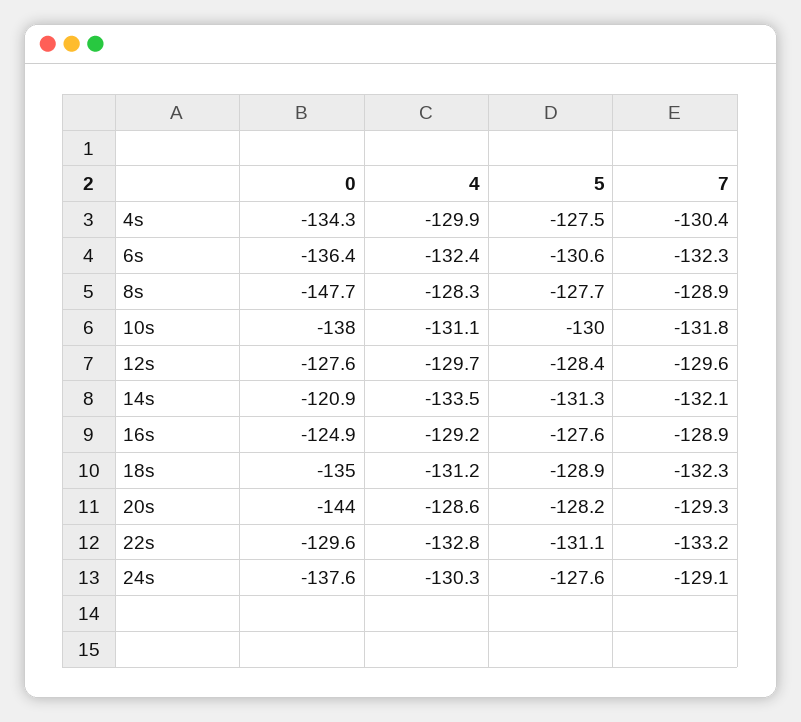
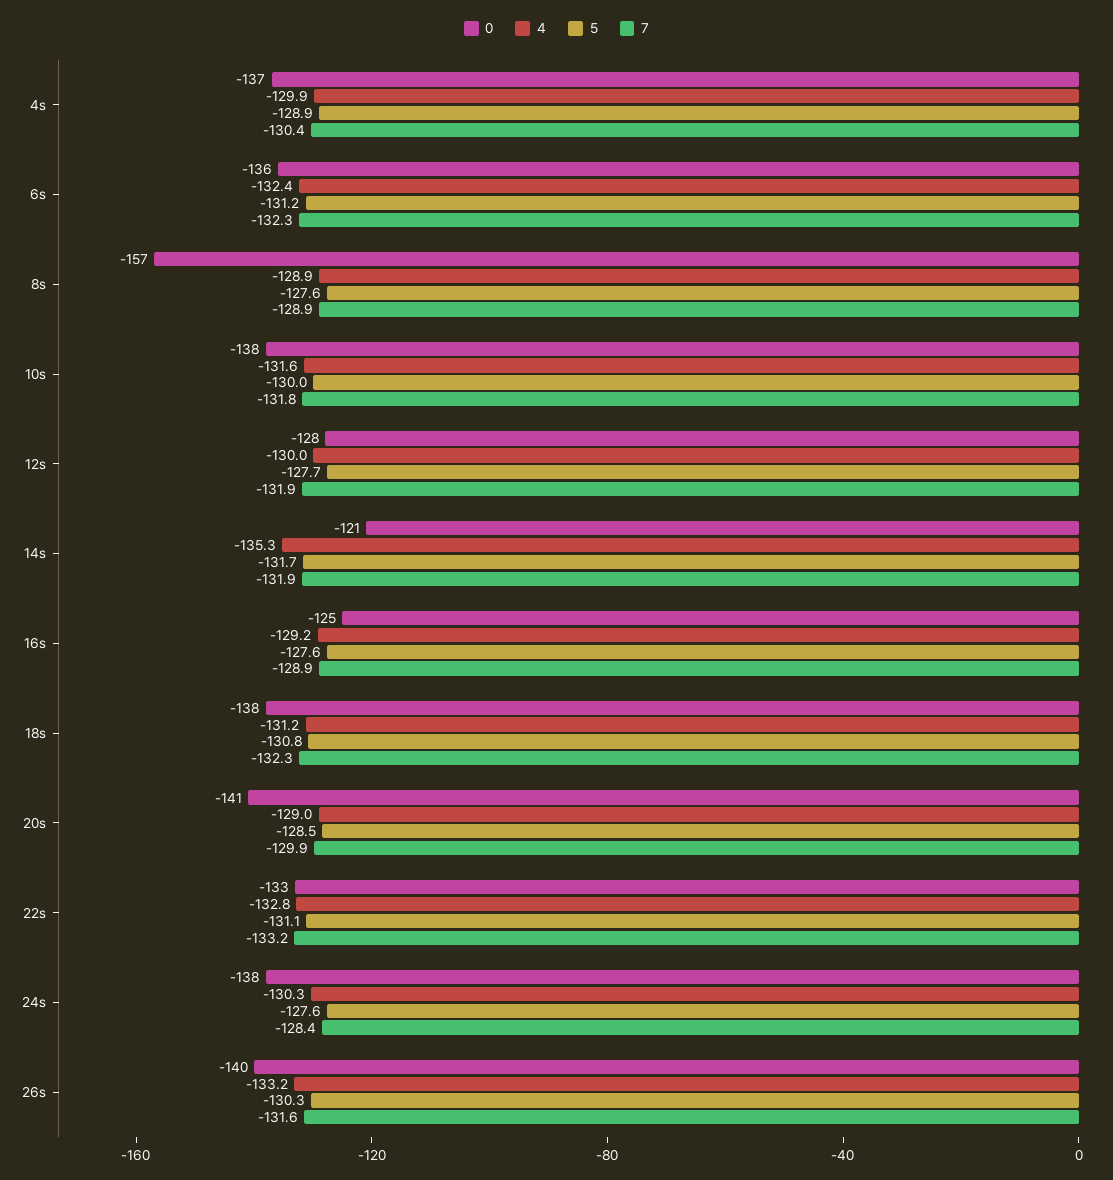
0, 4s: -134.3 -> -137
5, 4s: -127.5 -> -128.9
5, 6s: -130.6 -> -131.2
0, 8s: -147.7 -> -157
4, 8s: -128.3 -> -128.9
5, 8s: -127.7 -> -127.6
4, 10s: -131.1 -> -131.6
4, 12s: -129.7 -> -130
5, 12s: -128.4 -> -127.7
7, 12s: -129.6 -> -131.9
4, 14s: -133.5 -> -135.3
5, 14s: -131.3 -> -131.7
7, 14s: -132.1 -> -131.9
0, 18s: -135 -> -138
5, 18s: -128.9 -> -130.8
0, 20s: -144 -> -141
4, 20s: -128.6 -> -129
5, 20s: -128.2 -> -128.5
7, 20s: -129.3 -> -129.9
0, 22s: -129.6 -> -133
7, 24s: -129.1 -> -128.4
0, 26s: none -> -140
4, 26s: none -> -133.2
5, 26s: none -> -130.3
7, 26s: none -> -131.6

